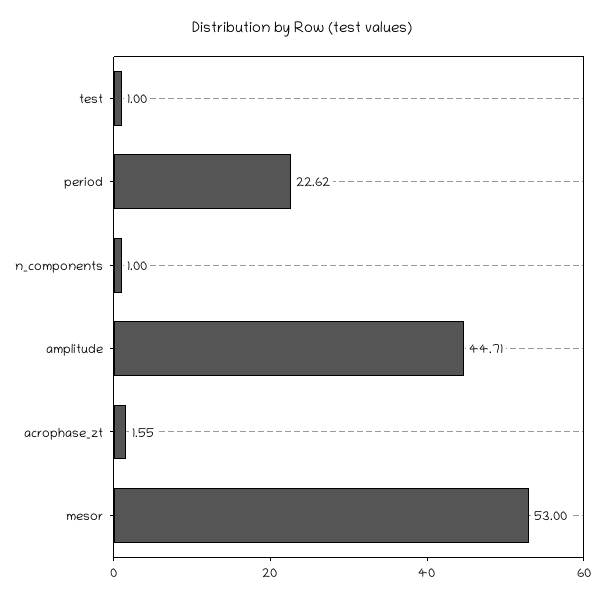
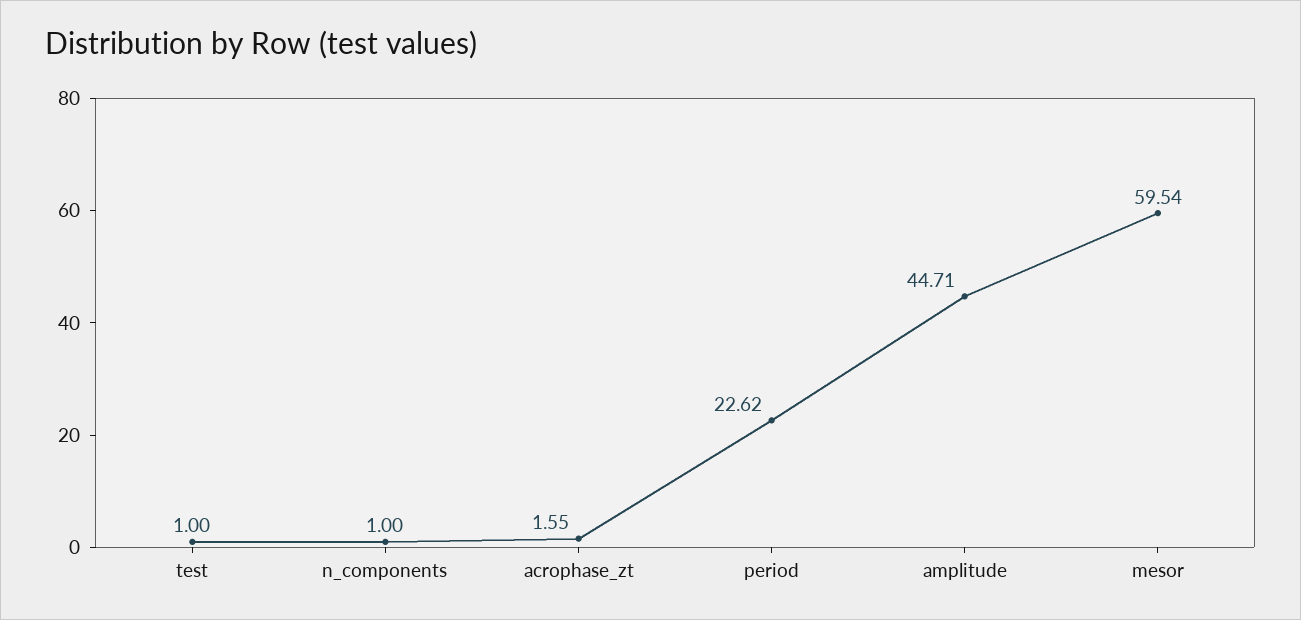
mesor: 53 -> 59.54

